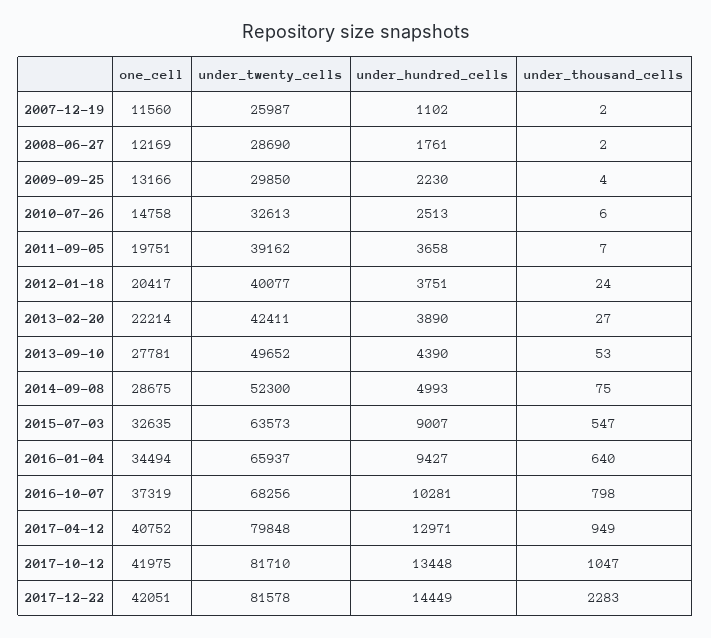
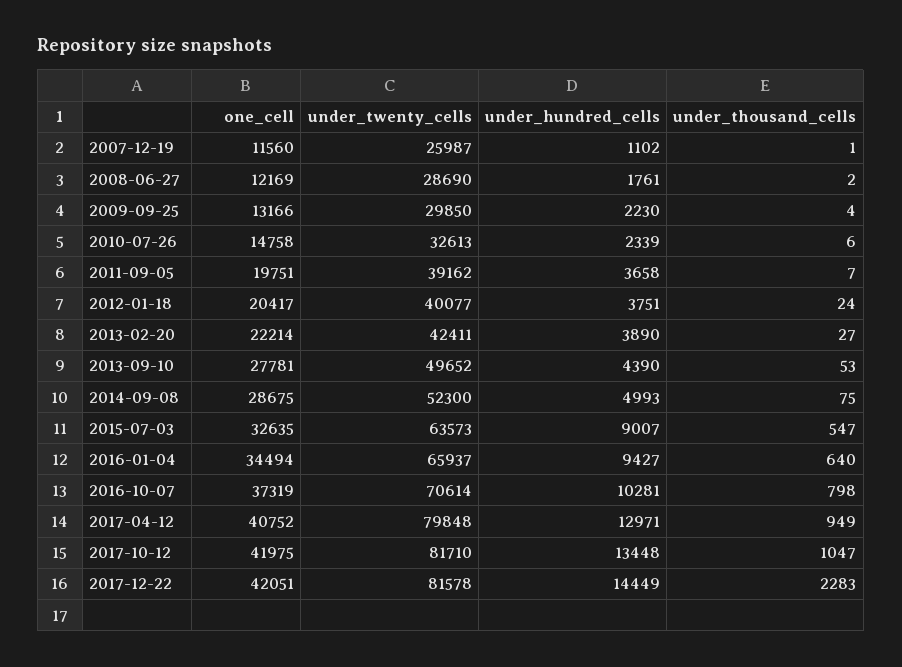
under_thousand_cells, 2007-12-19: 2 -> 1
under_hundred_cells, 2010-07-26: 2513 -> 2339
under_twenty_cells, 2016-10-07: 68256 -> 70614

